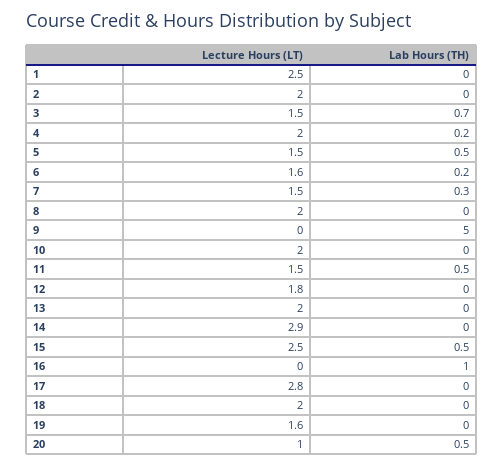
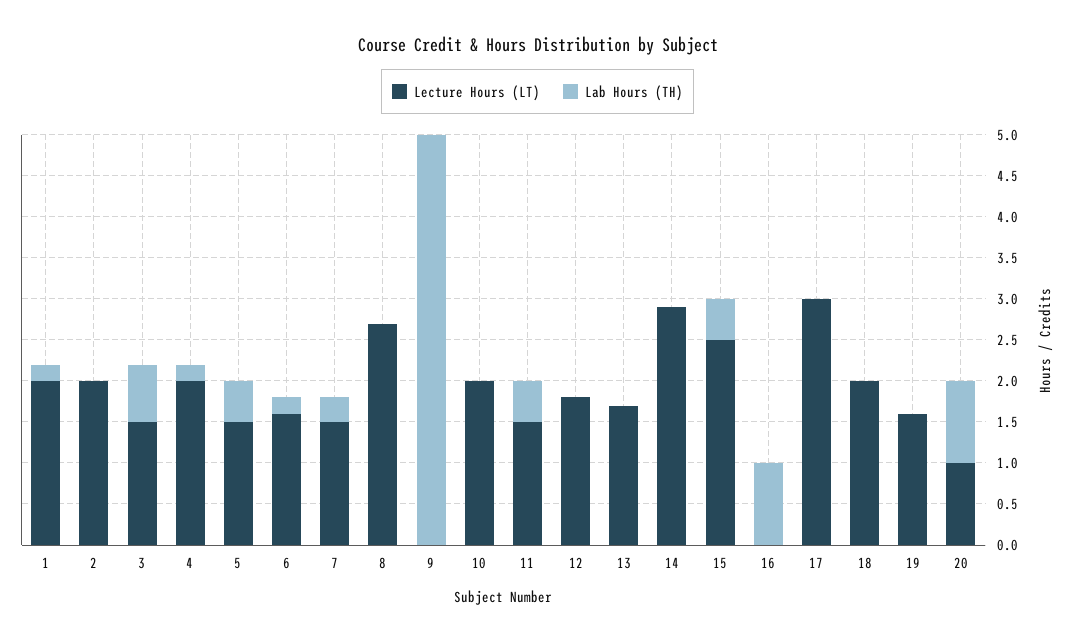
Lecture Hours (LT), 1: 2.5 -> 2
Lab Hours (TH), 1: 0 -> 0.2
Lecture Hours (LT), 8: 2 -> 2.7
Lecture Hours (LT), 13: 2 -> 1.7
Lecture Hours (LT), 17: 2.8 -> 3
Lab Hours (TH), 20: 0.5 -> 1

